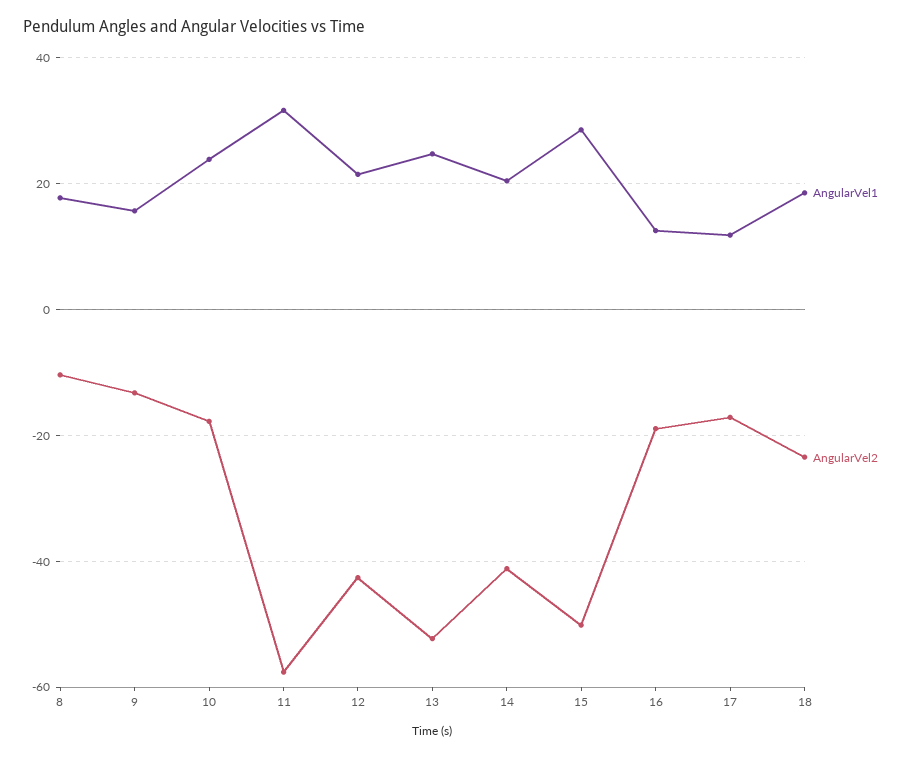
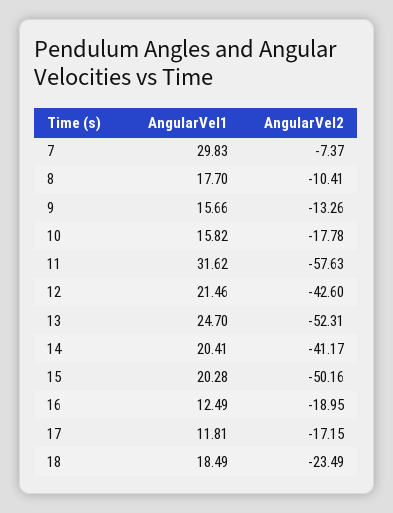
AngularVel1, 10: 24 -> 15.82
AngularVel1, 15: 28 -> 20.28
AngularVel1, 7: none -> 29.83
AngularVel2, 7: none -> -7.37

